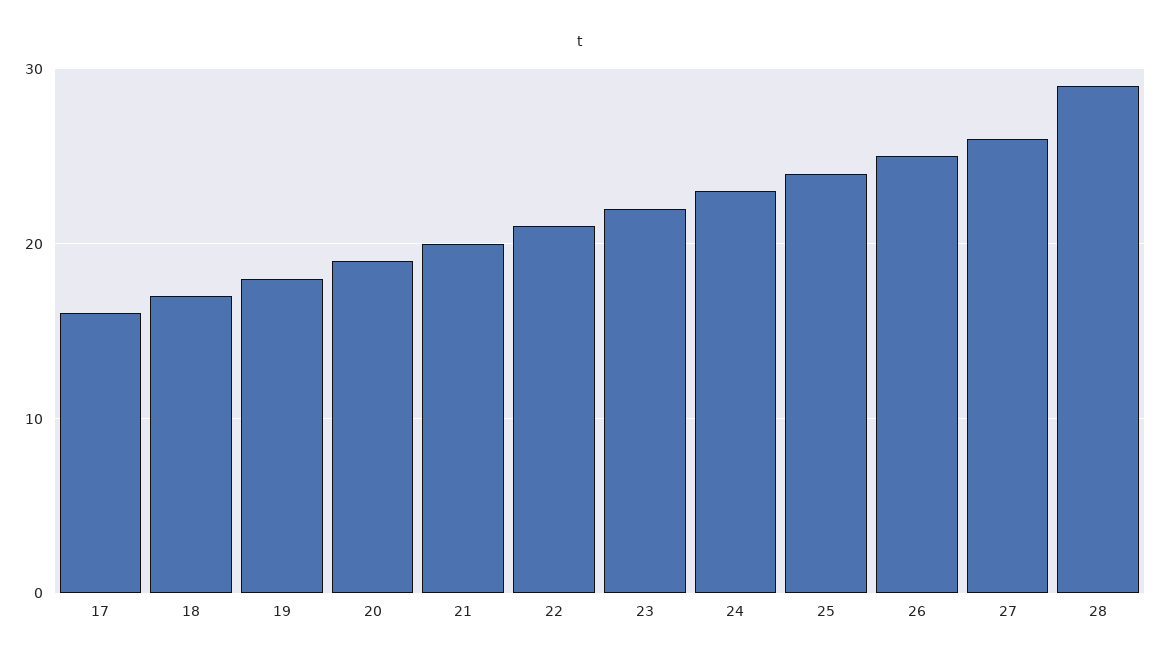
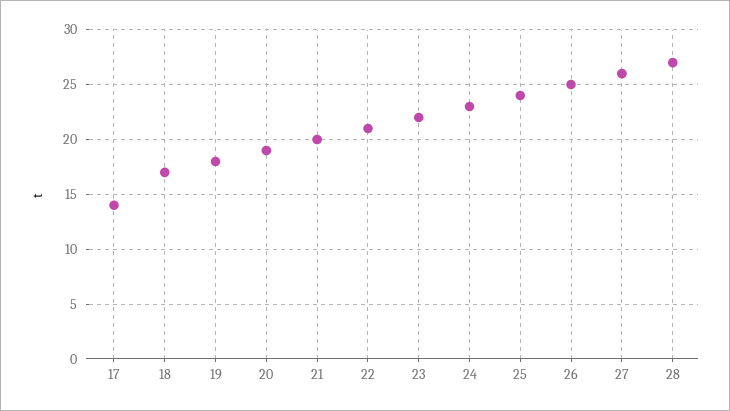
17: 16 -> 14
28: 29 -> 27

